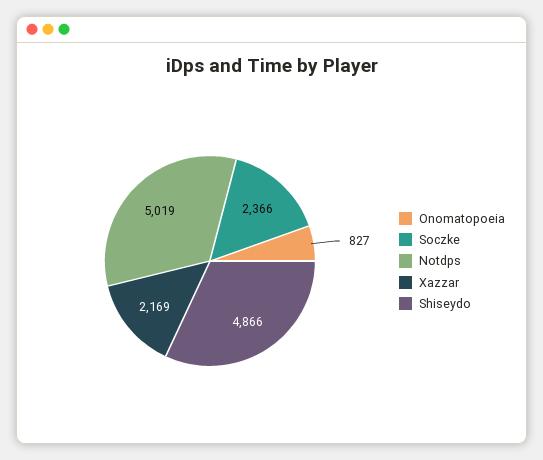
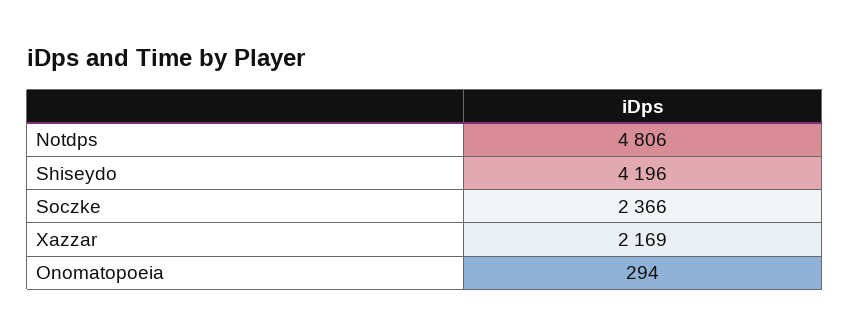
Onomatopoeia: 827 -> 294
Notdps: 5019 -> 4806
Shiseydo: 4866 -> 4196

